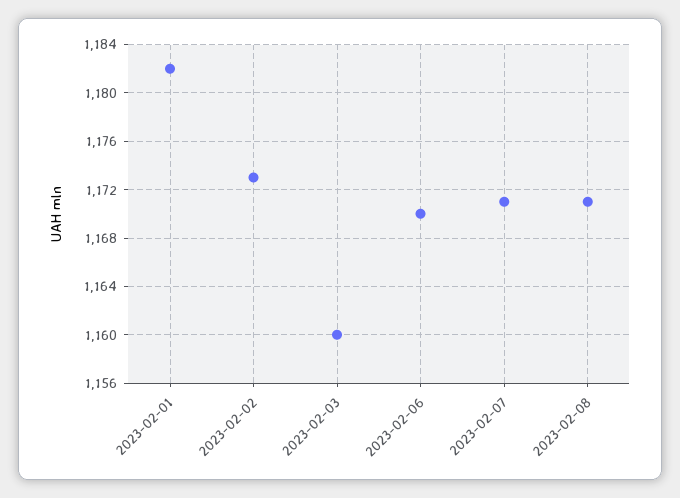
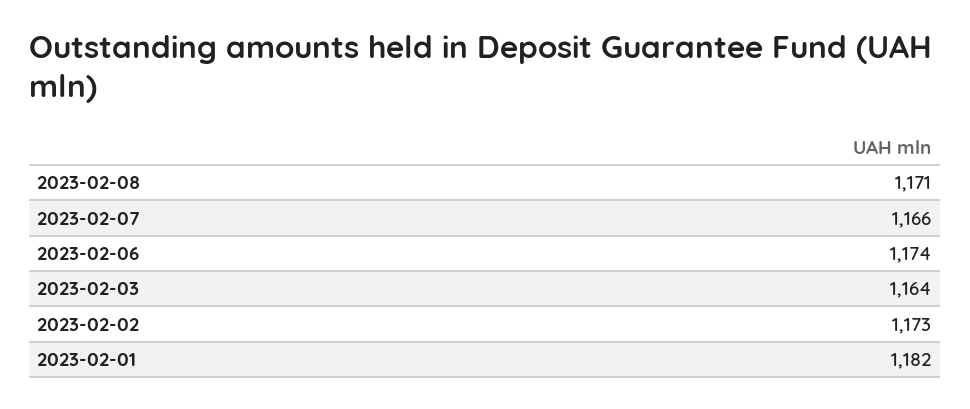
2023-02-03: 1160 -> 1164
2023-02-06: 1170 -> 1174
2023-02-07: 1171 -> 1166

